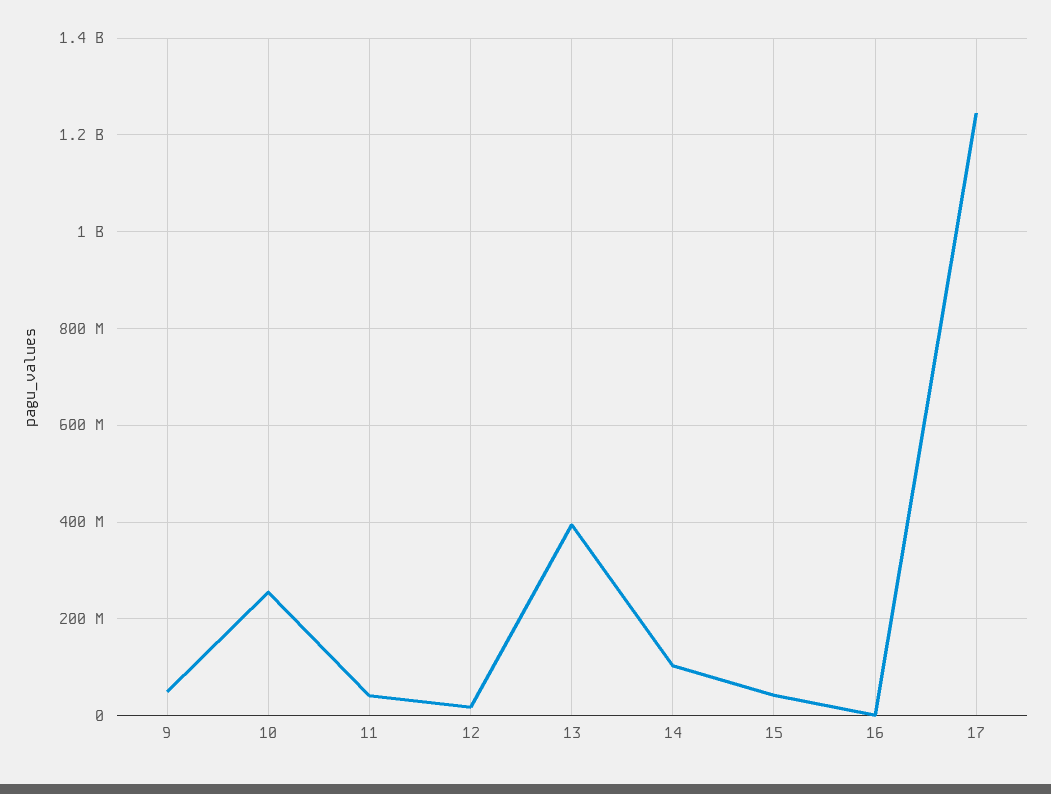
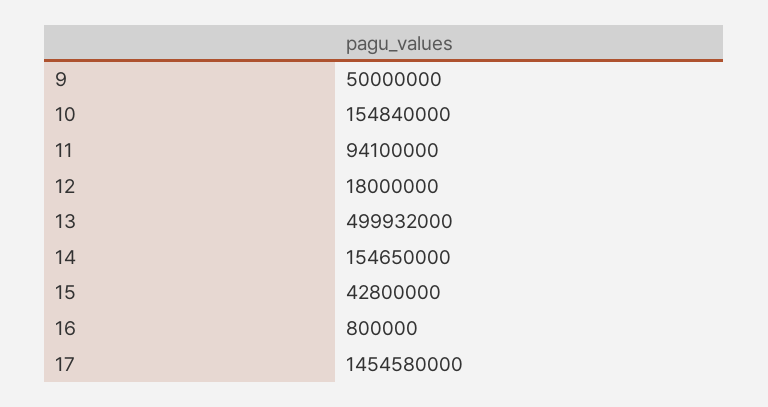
10: 260000000 -> 154840000
11: 40000000 -> 94100000
13: 400000000 -> 499932000
14: 100000000 -> 154650000
17: 1240000000 -> 1454580000

